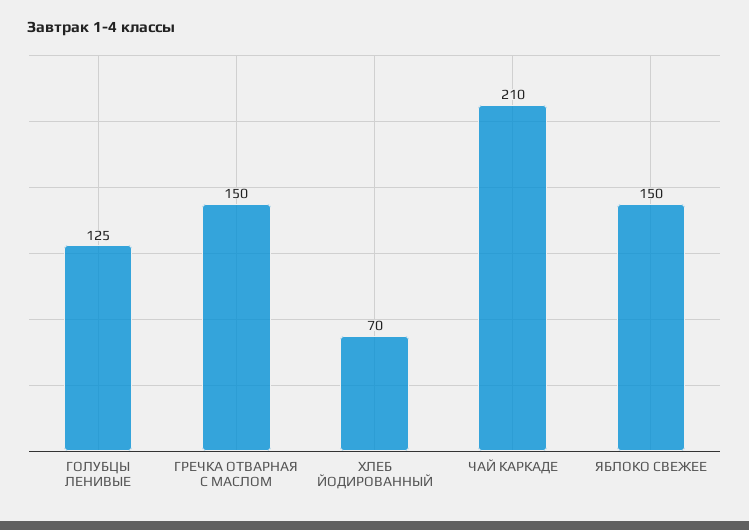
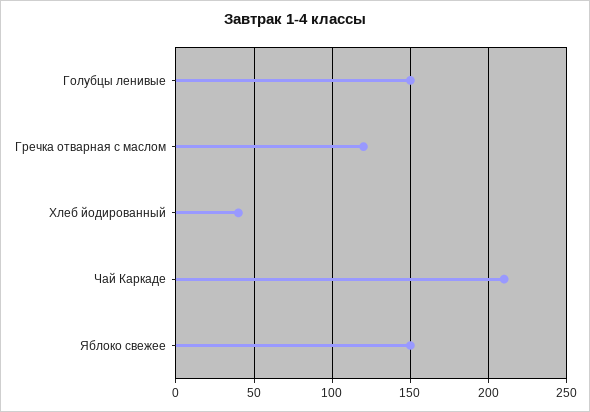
ГОЛУБЦЫ ЛЕНИВЫЕ: 125 -> 150
ГРЕЧКА ОТВАРНАЯ С МАСЛОМ: 150 -> 120
ХЛЕБ ЙОДИРОВАННЫЙ: 70 -> 40

